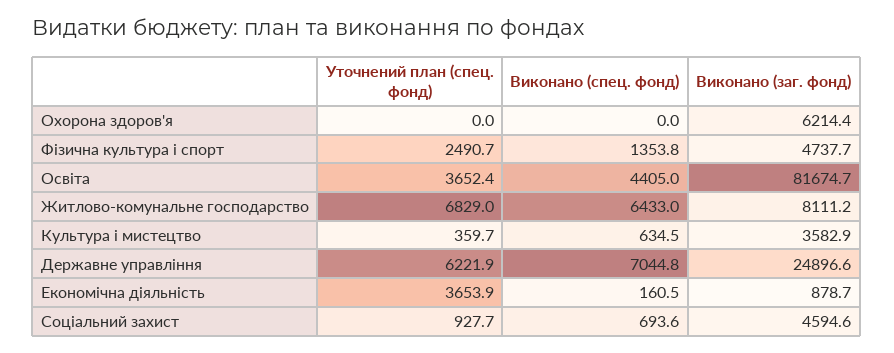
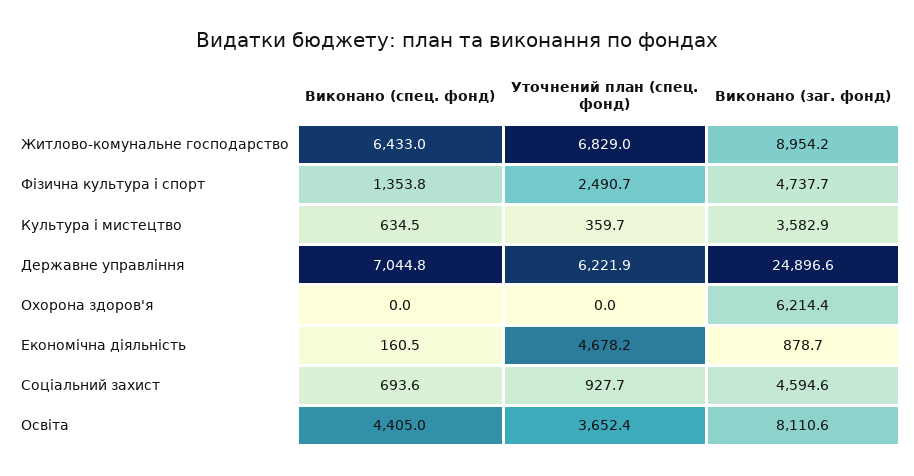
Виконано (заг. фонд), Освіта: 81674.7 -> 8110.6
Виконано (заг. фонд), Житлово-комунальне господарство: 8111.2 -> 8954.2
Уточнений план (спец. фонд), Економічна діяльність: 3653.9 -> 4678.2

